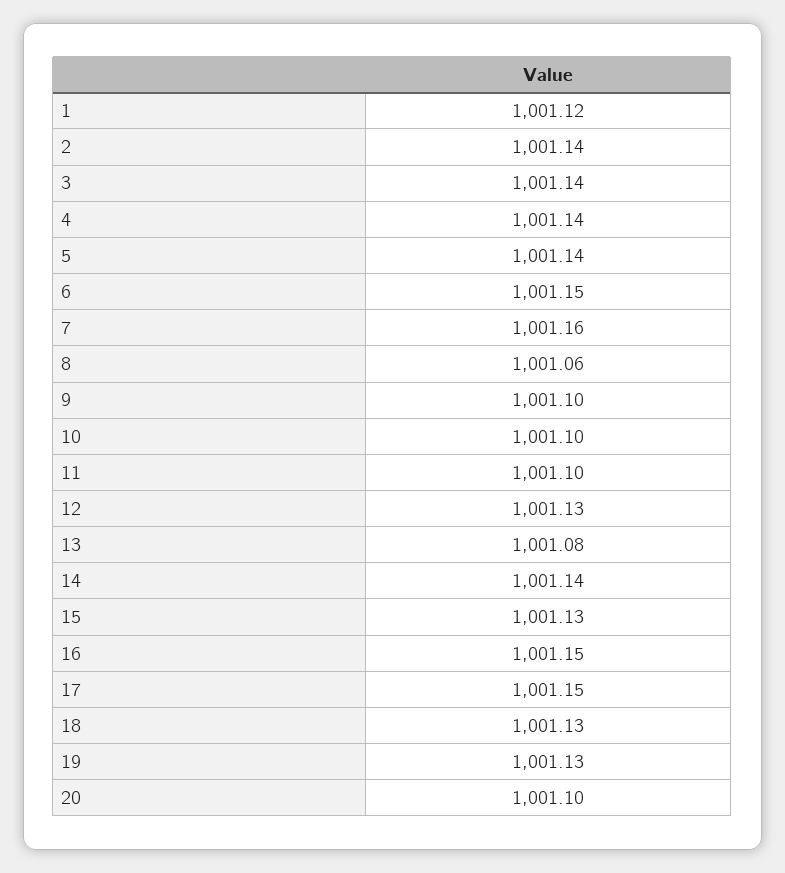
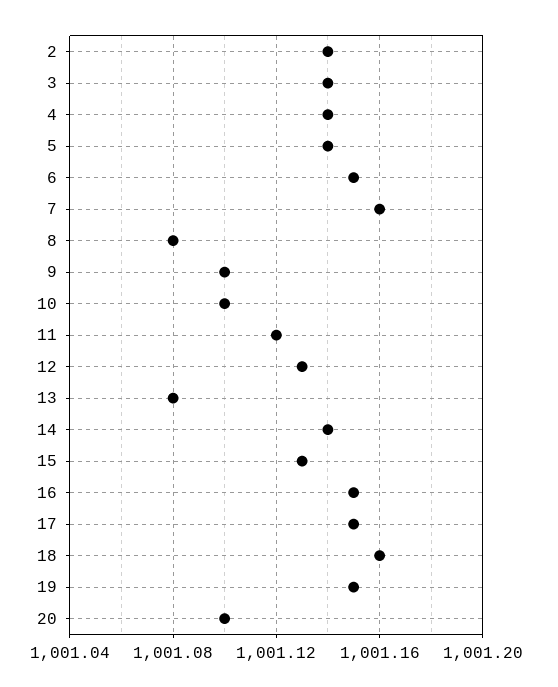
1: 1001.12 -> none
8: 1001.06 -> 1001.08
11: 1001.1 -> 1001.12
18: 1001.13 -> 1001.16
19: 1001.13 -> 1001.15

